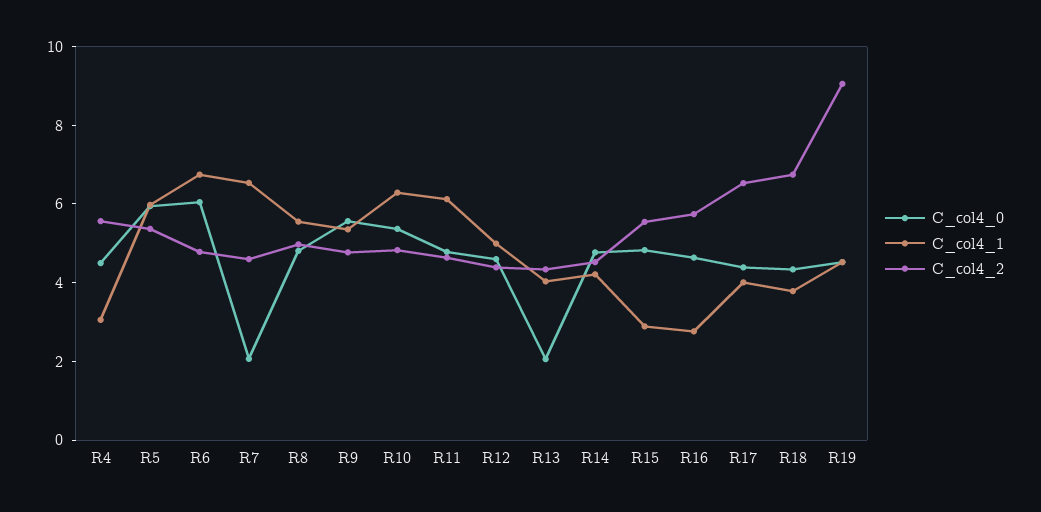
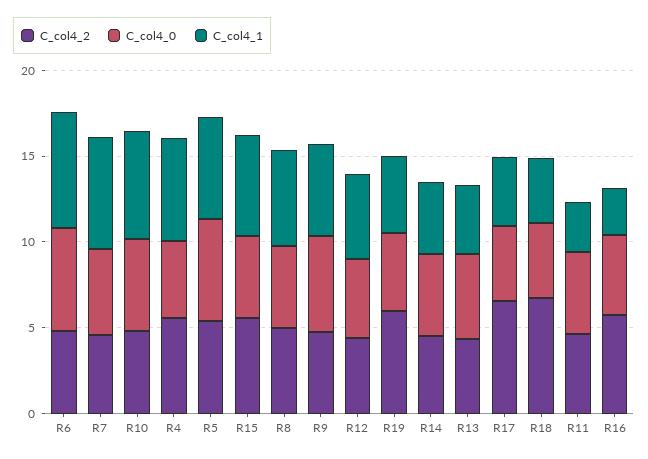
C_col4_1, R4: 3 -> 6
C_col4_0, R7: 2 -> 5
C_col4_1, R11: 6 -> 3
C_col4_0, R13: 2 -> 5
C_col4_1, R15: 3 -> 6
C_col4_2, R19: 9 -> 6

